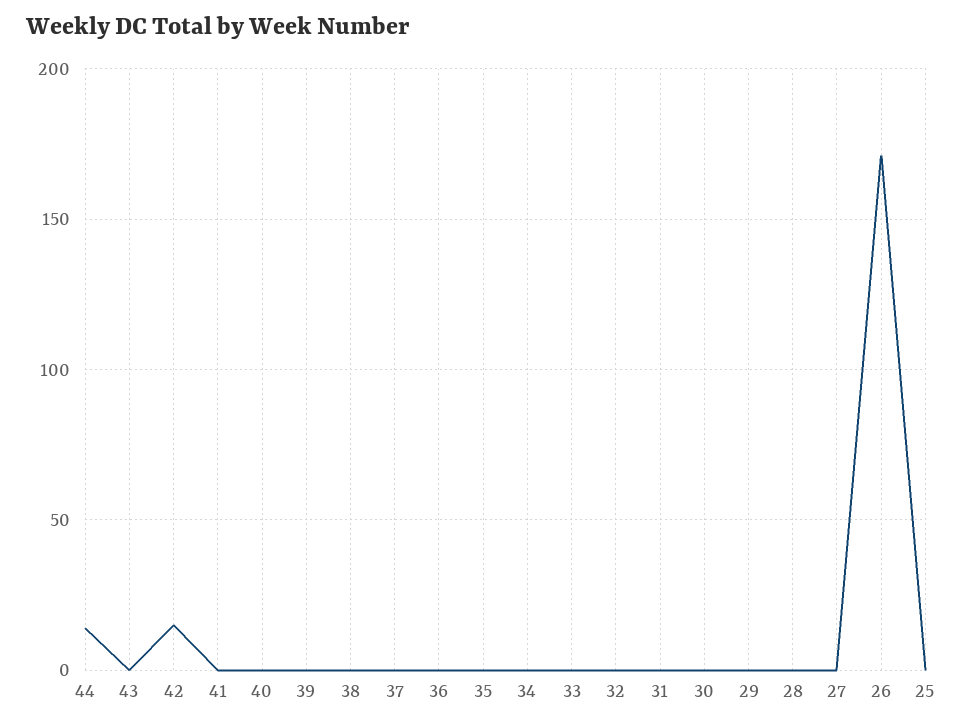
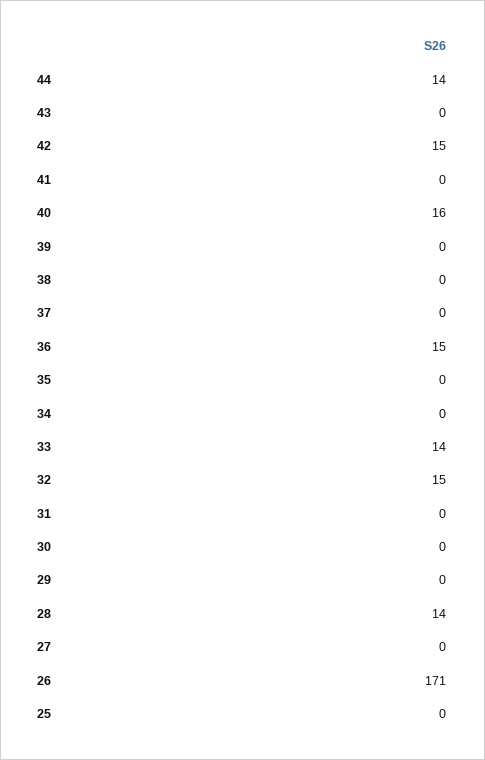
40: 0 -> 16
36: 0 -> 15
33: 0 -> 14
32: 0 -> 15
28: 0 -> 14

